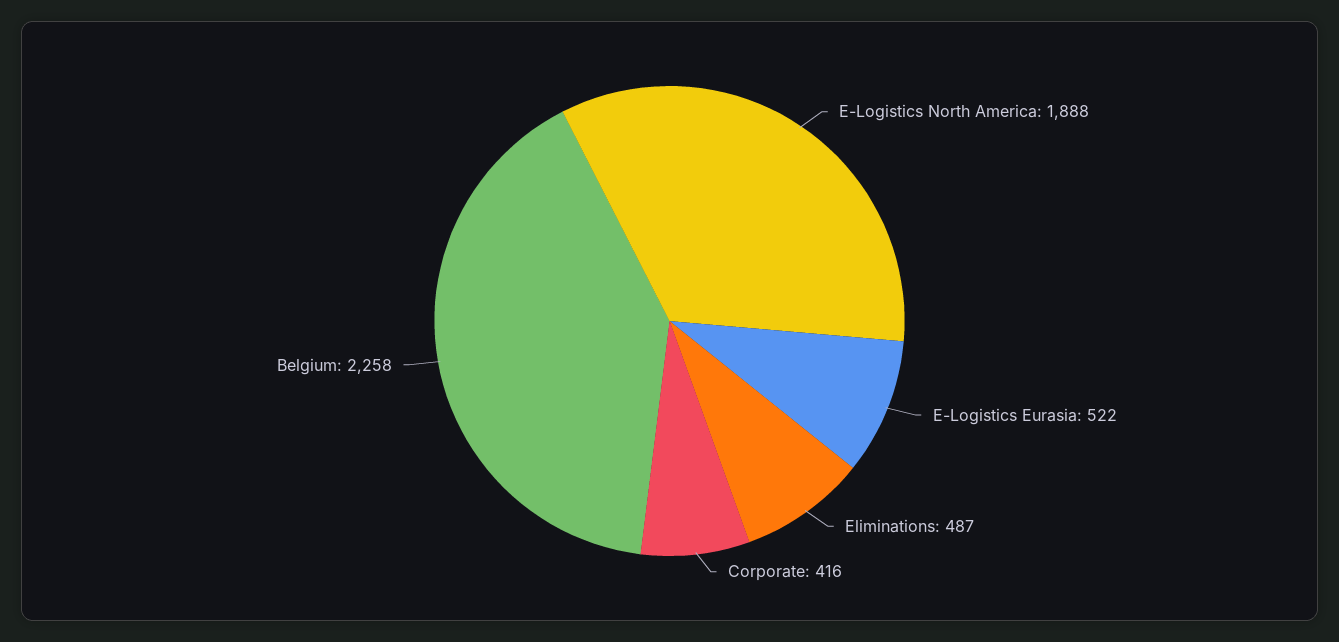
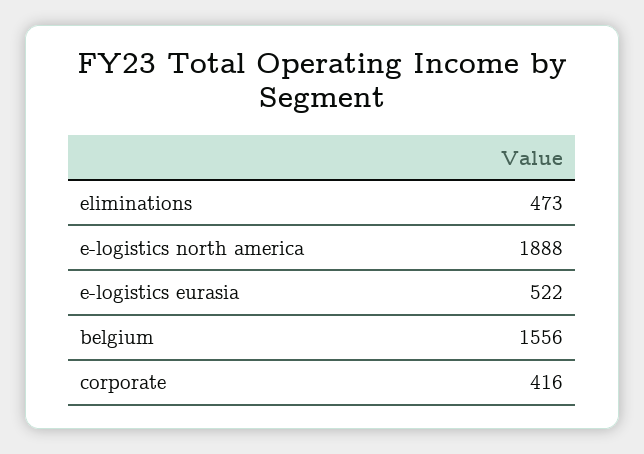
Eliminations: 487 -> 473
Belgium: 2258 -> 1556

